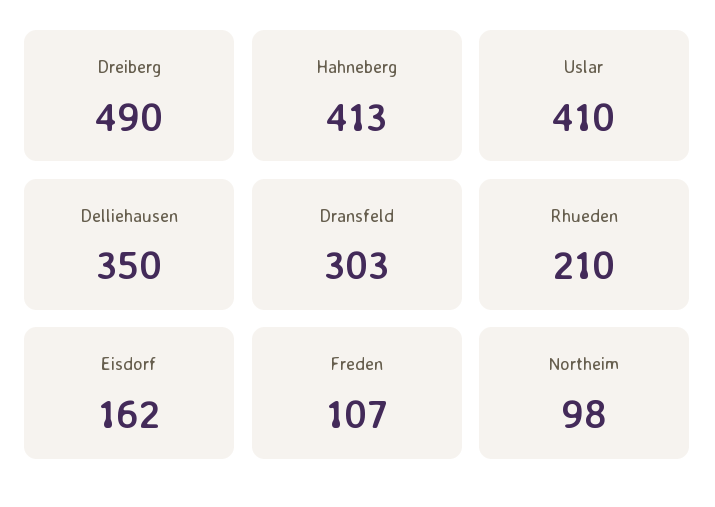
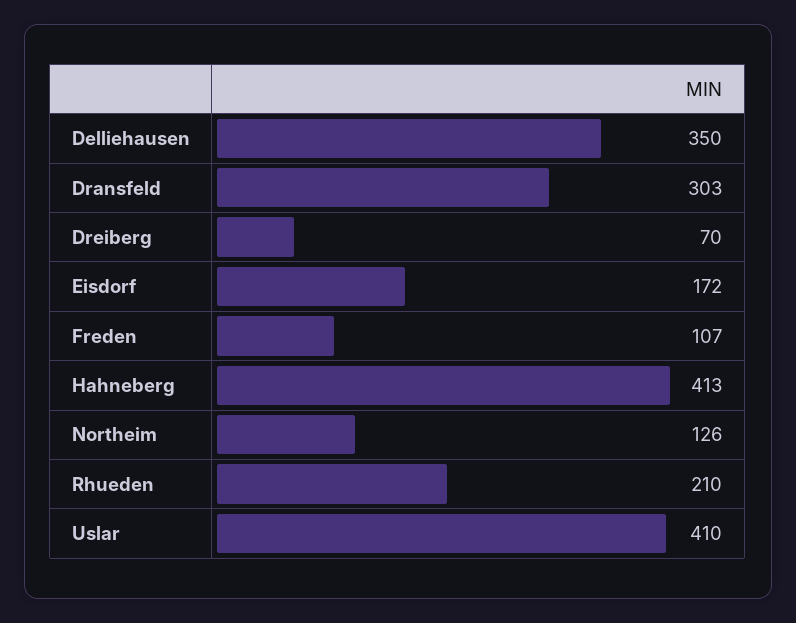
Dreiberg: 490 -> 70
Eisdorf: 162 -> 172
Northeim: 98 -> 126

